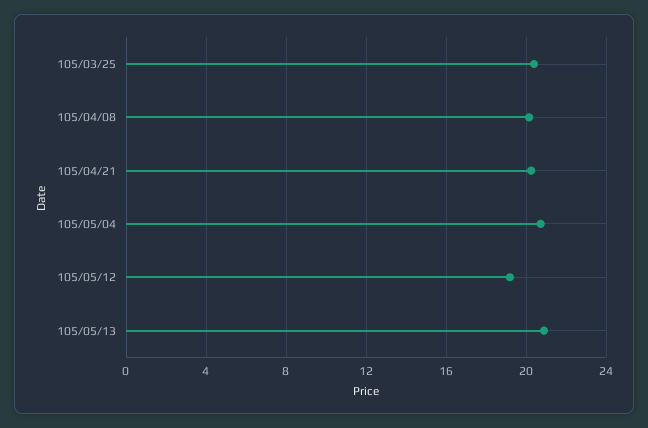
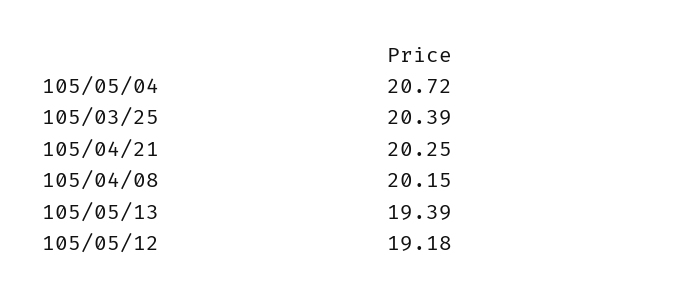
105/05/13: 21 -> 19.39

